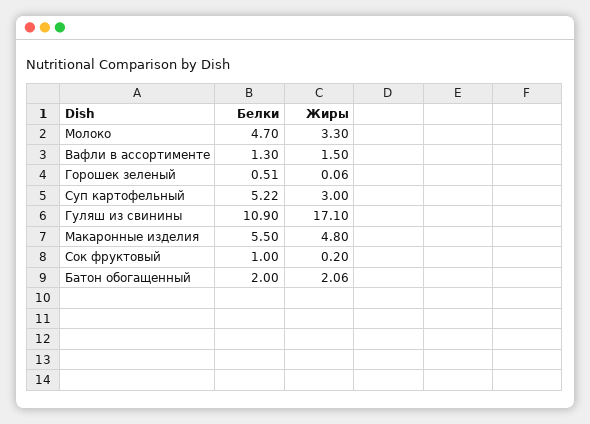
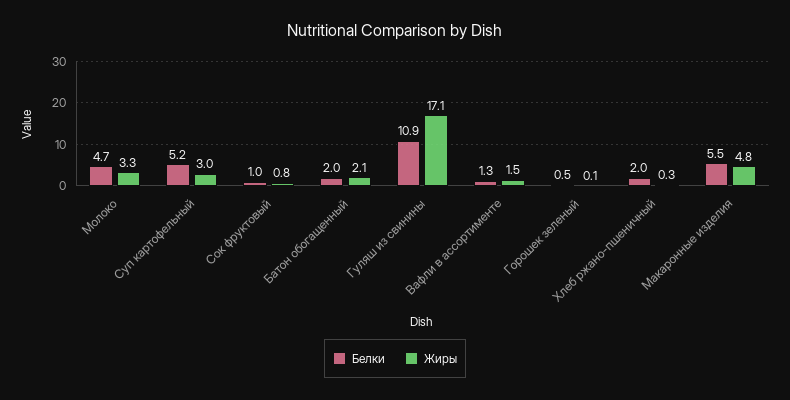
Жиры, Сок фруктовый: 0.2 -> 0.8
Белки, Хлеб ржано-пшеничный: none -> 2
Жиры, Хлеб ржано-пшеничный: none -> 0.3

